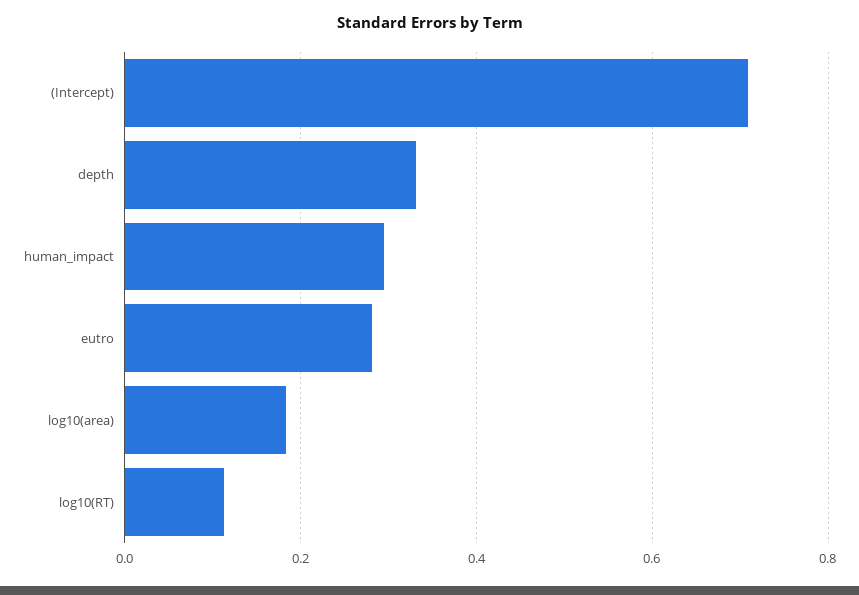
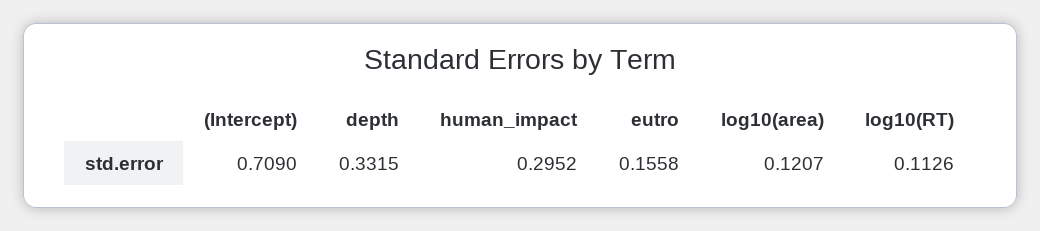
eutro: 0.28 -> 0.1558
log10(area): 0.18 -> 0.1207

